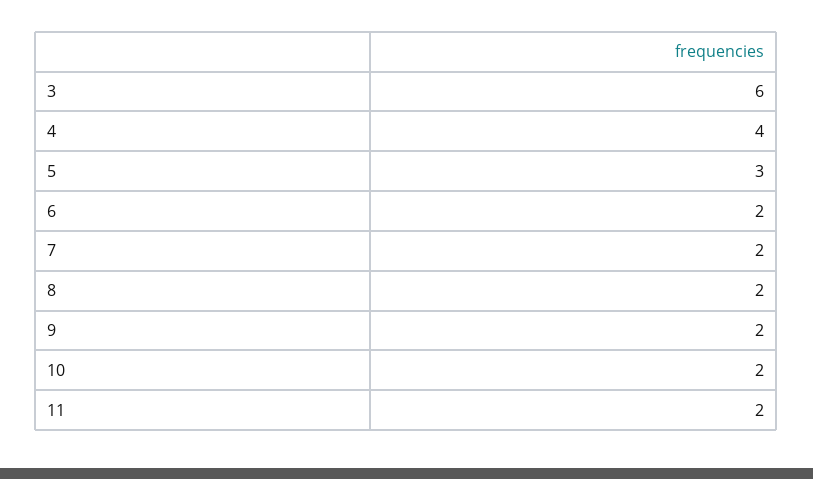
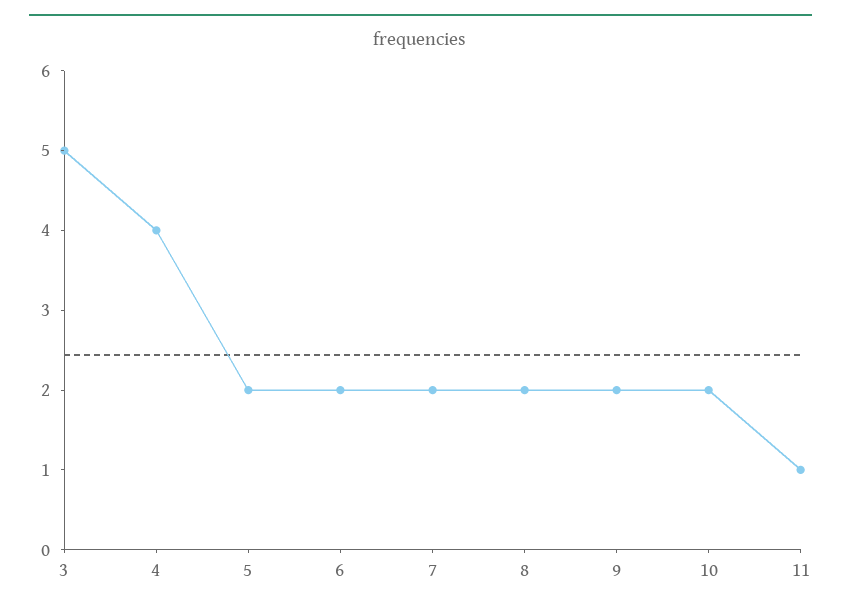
3: 6 -> 5
5: 3 -> 2
11: 2 -> 1

